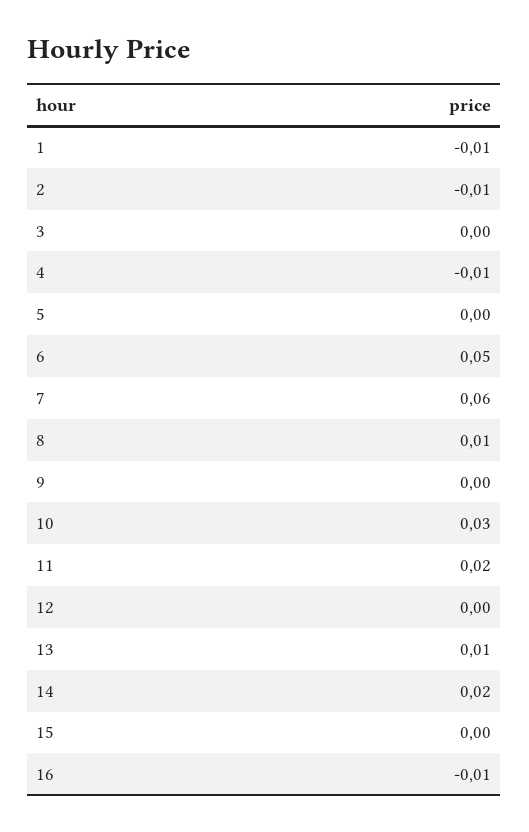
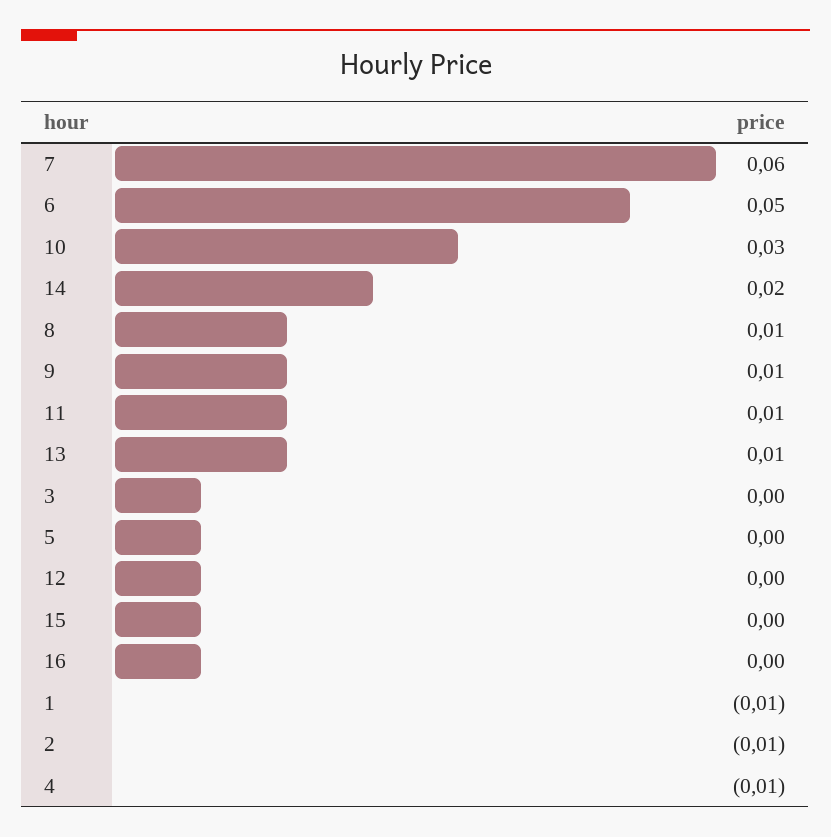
9: 0 -> 0.01
11: 0.02 -> 0.01
16: -0.01 -> 0

